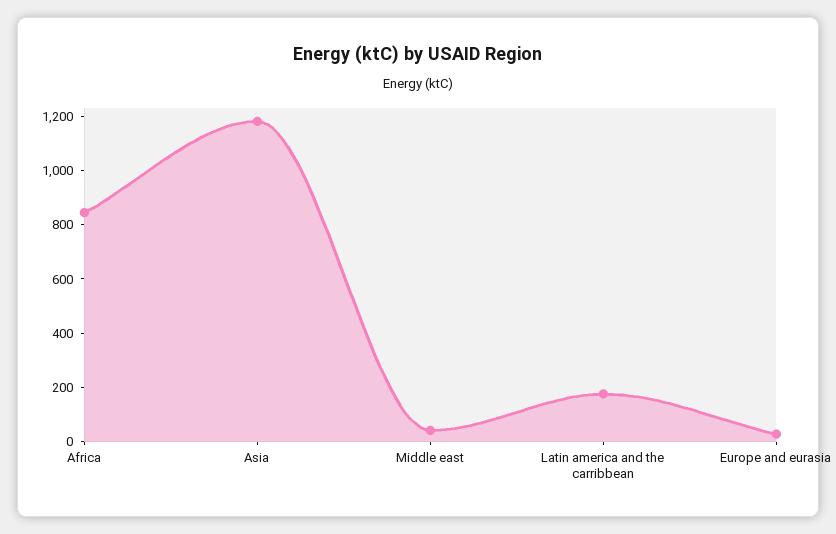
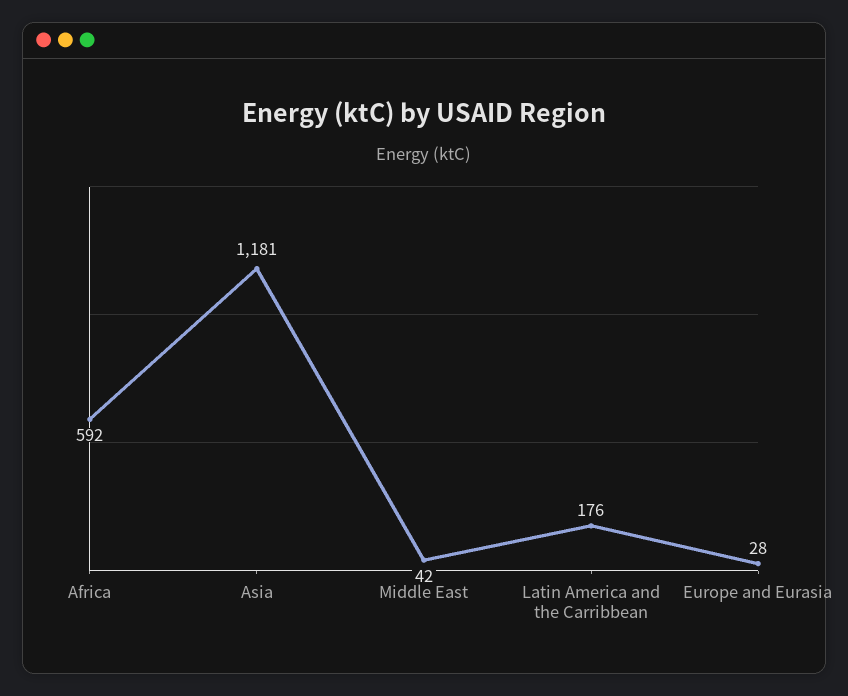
Africa: 850 -> 592

